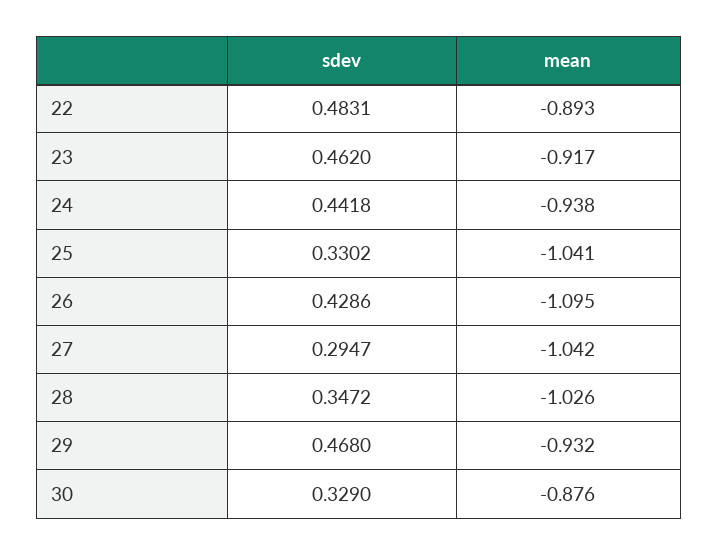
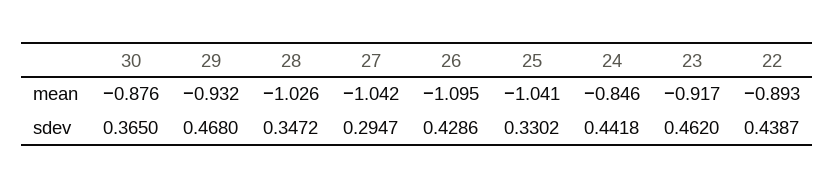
sdev, 22: 0.4831 -> 0.4387
mean, 24: -0.938 -> -0.846
sdev, 30: 0.329 -> 0.365

